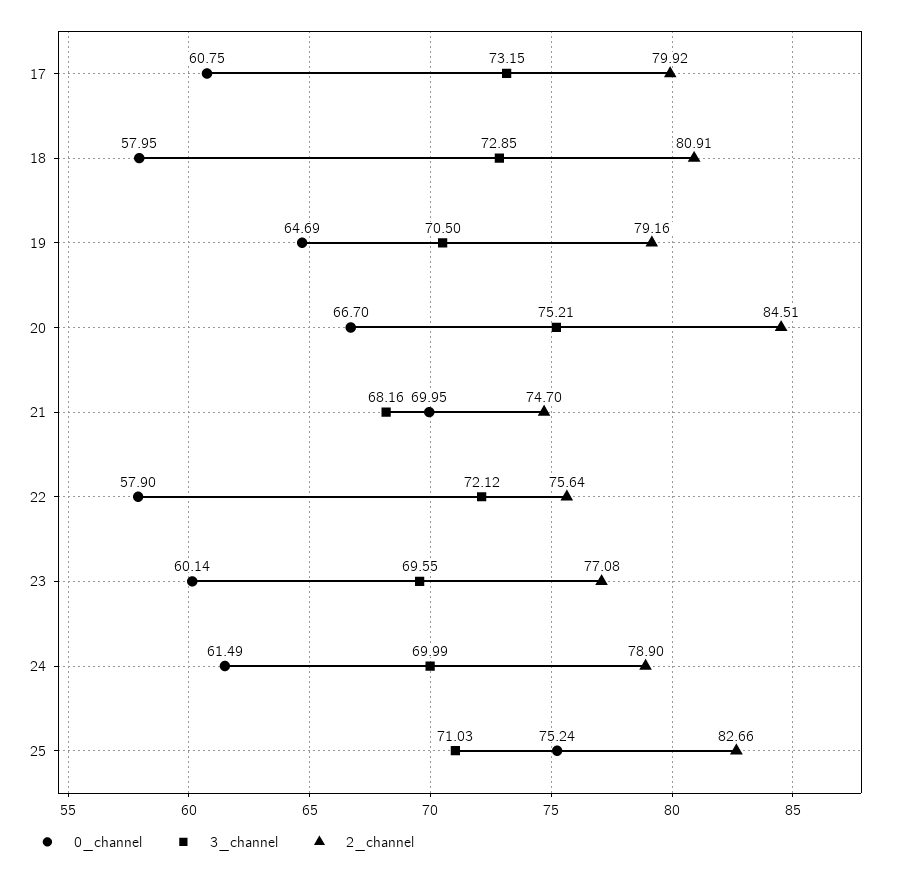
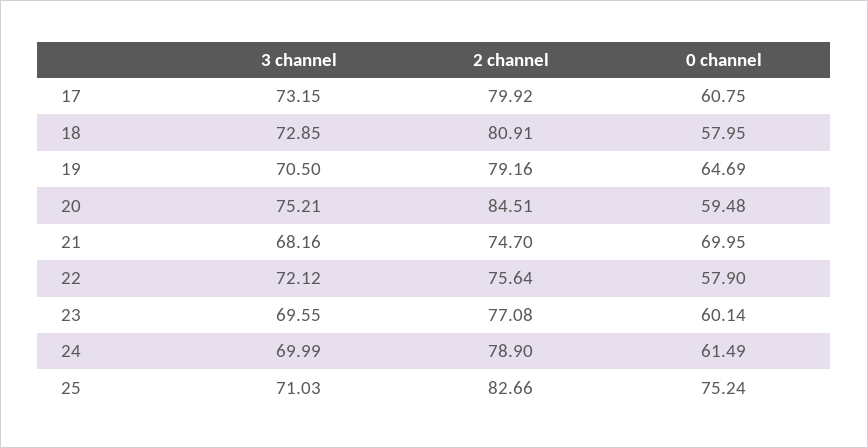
0_channel, 20: 66.7 -> 59.48

